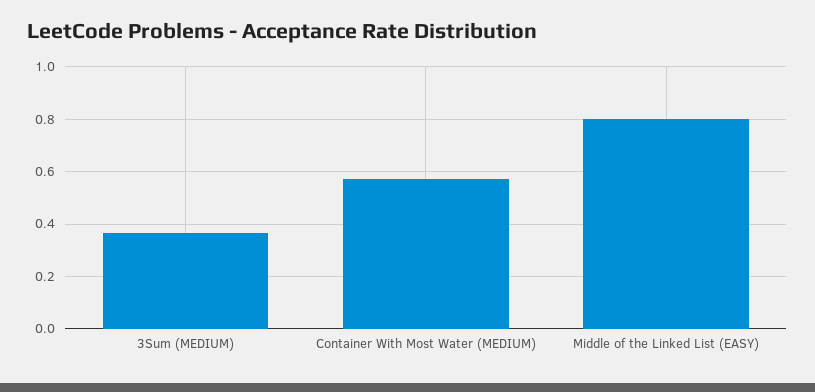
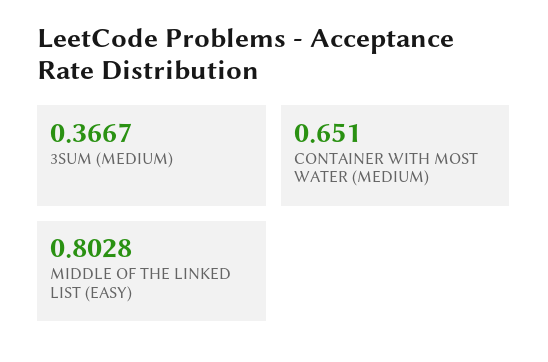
Container With Most Water (MEDIUM): 0.575 -> 0.651

